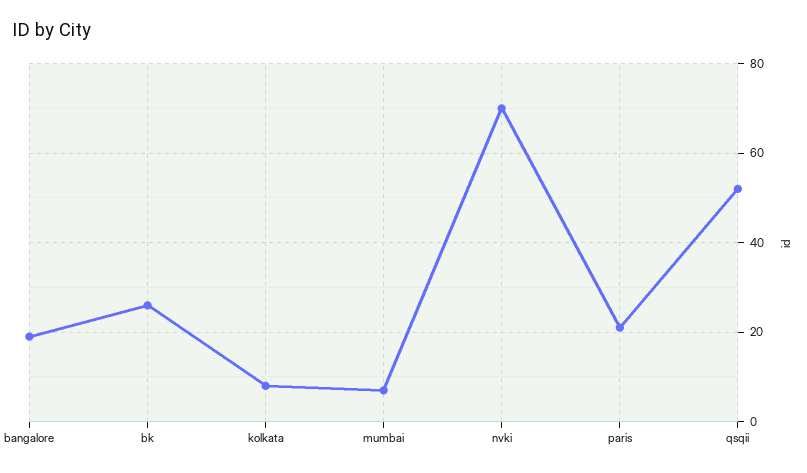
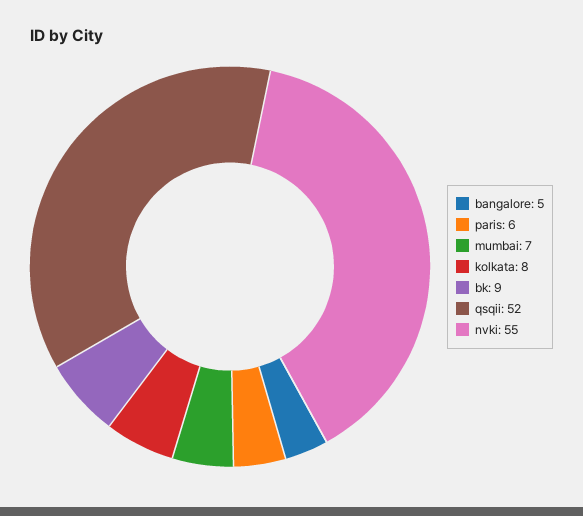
bangalore: 20 -> 5
bk: 25 -> 9
nvki: 70 -> 55
paris: 20 -> 6

